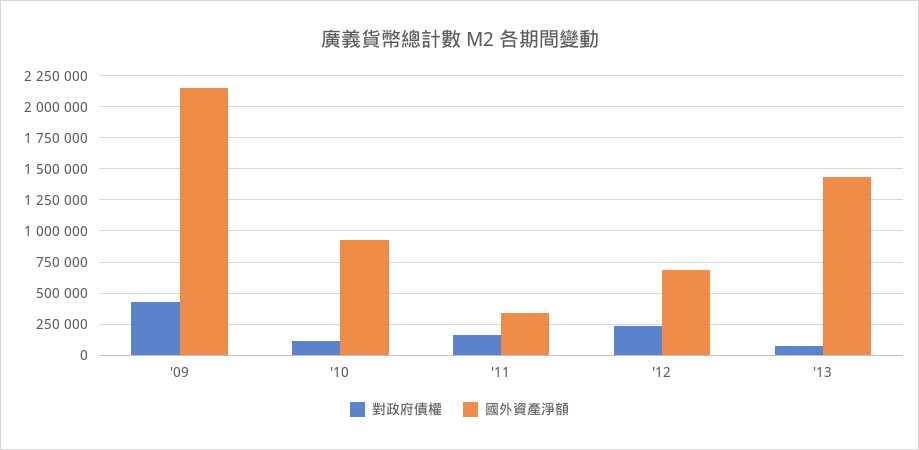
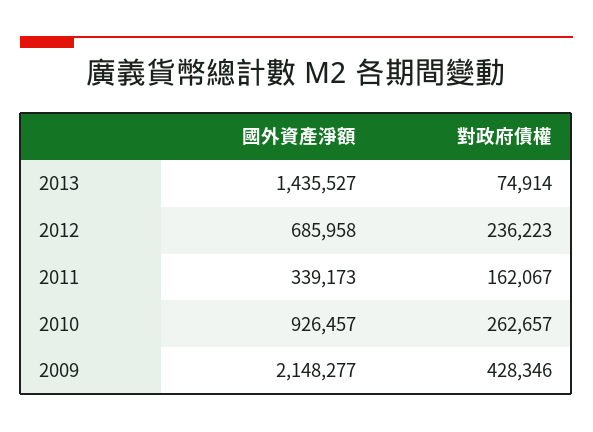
對政府債權, '10: 100000 -> 262657

